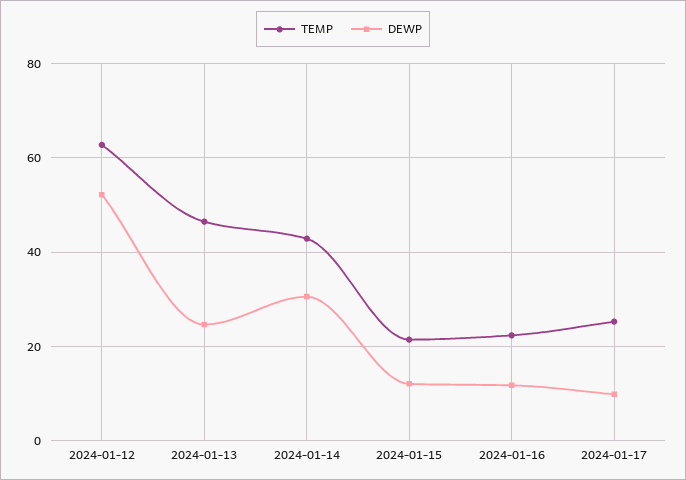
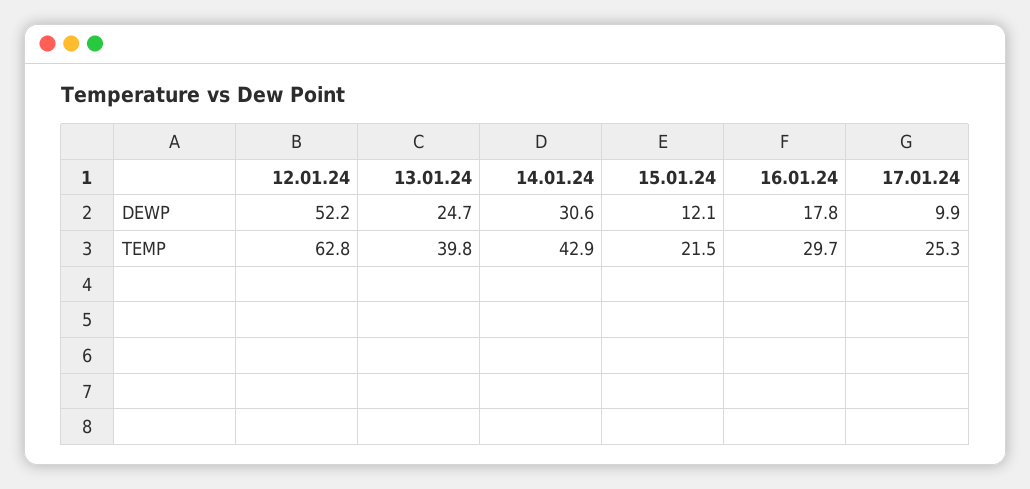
TEMP, 2024-01-13: 46 -> 39.8
TEMP, 2024-01-16: 22 -> 29.7
DEWP, 2024-01-16: 12 -> 17.8

